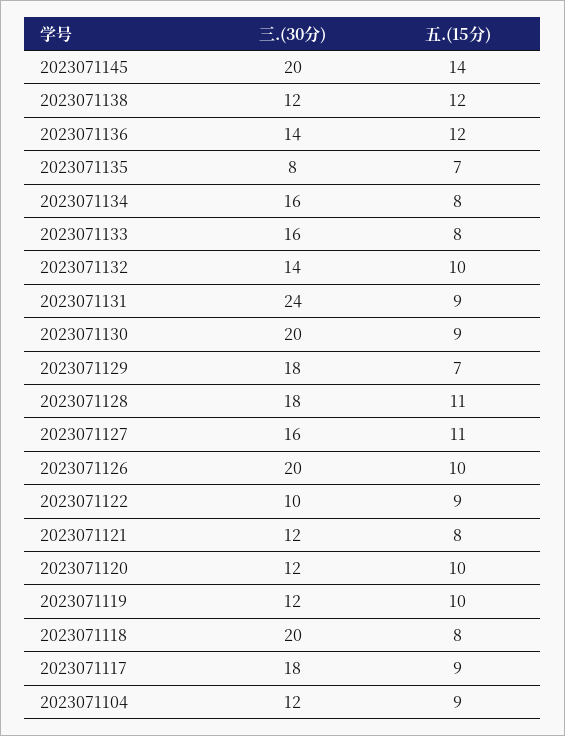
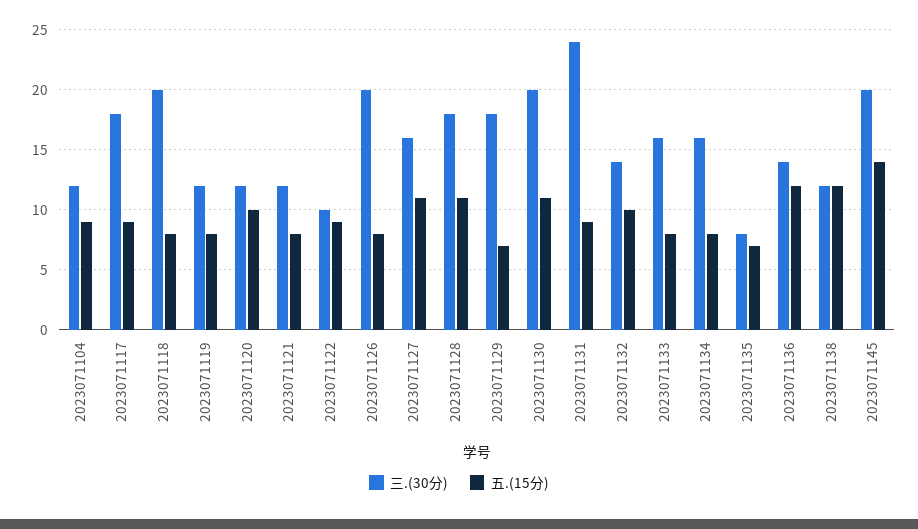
五.(15分), 2023071130: 9 -> 11
五.(15分), 2023071126: 10 -> 8
五.(15分), 2023071119: 10 -> 8

